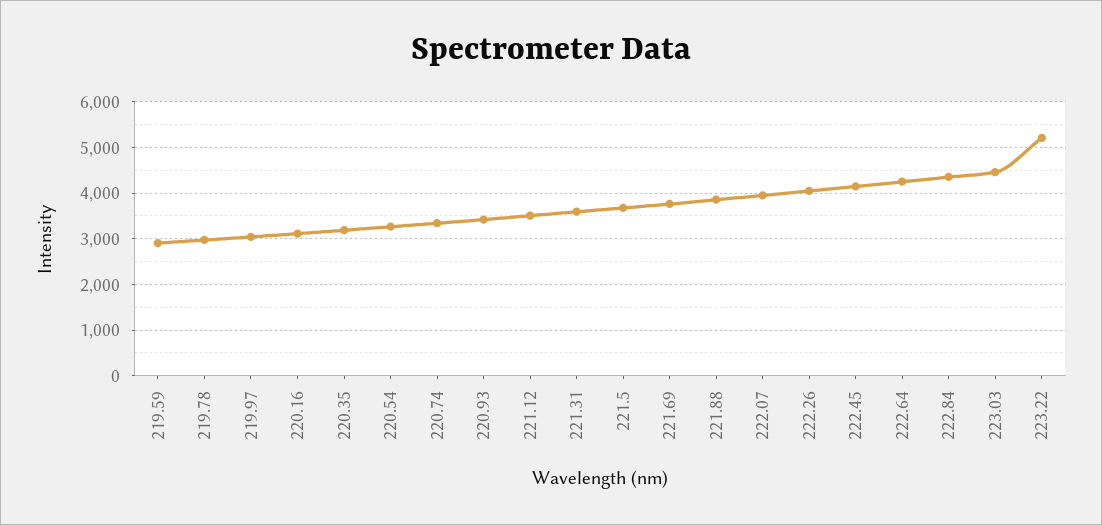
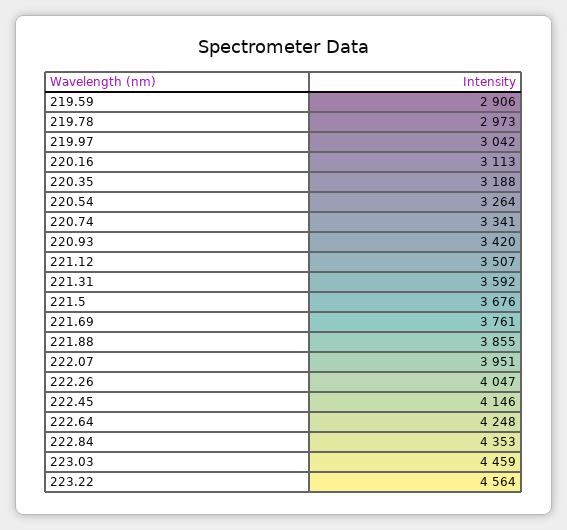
223.22: 5200 -> 4564

